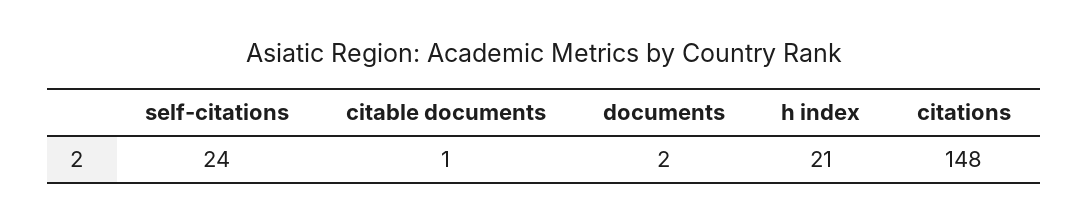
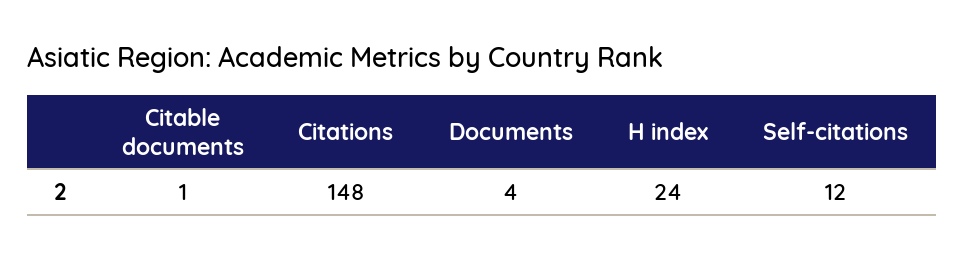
self-citations: 24 -> 12
documents: 2 -> 4
h index: 21 -> 24

